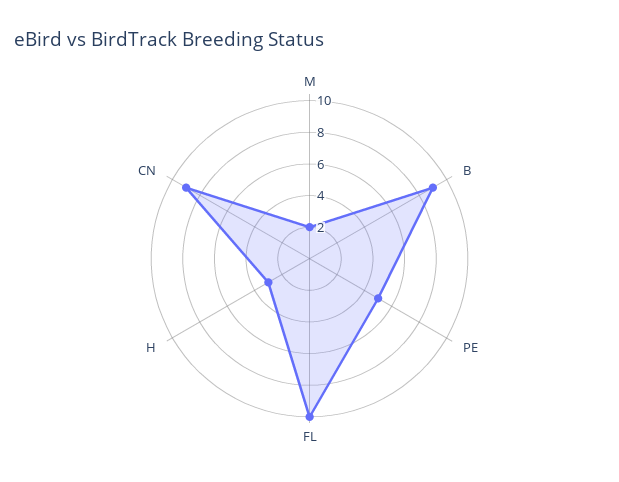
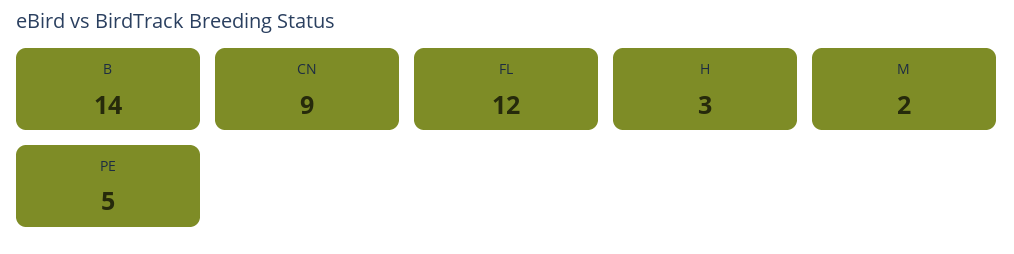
B: 9 -> 14
FL: 10 -> 12

